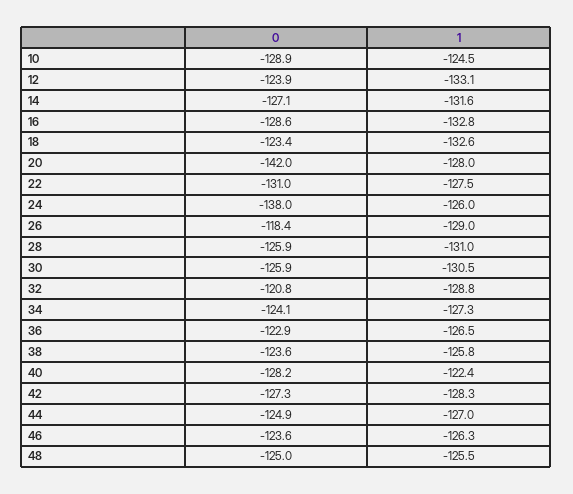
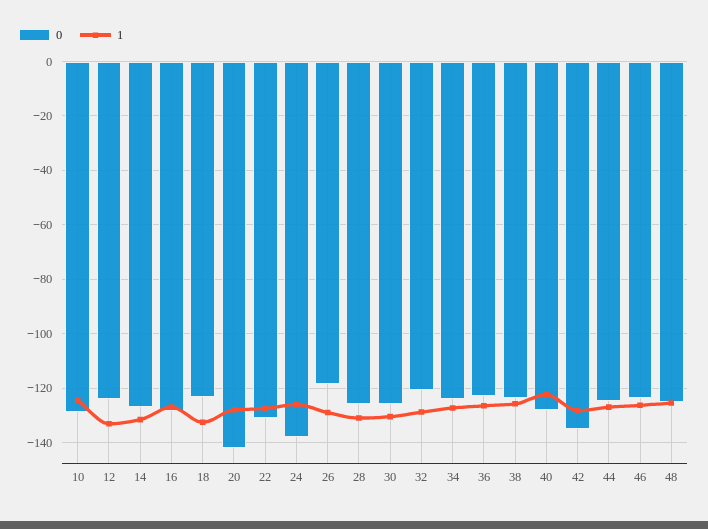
1, 16: -132.8 -> -127.5
0, 42: -127.3 -> -135

